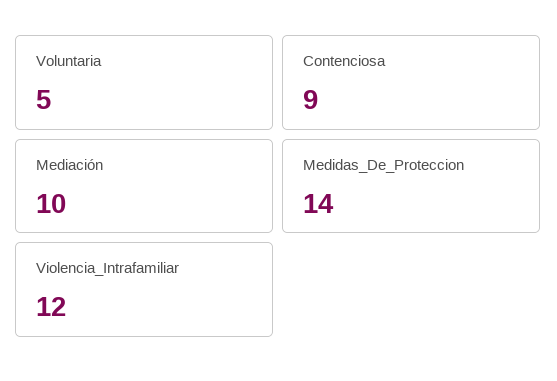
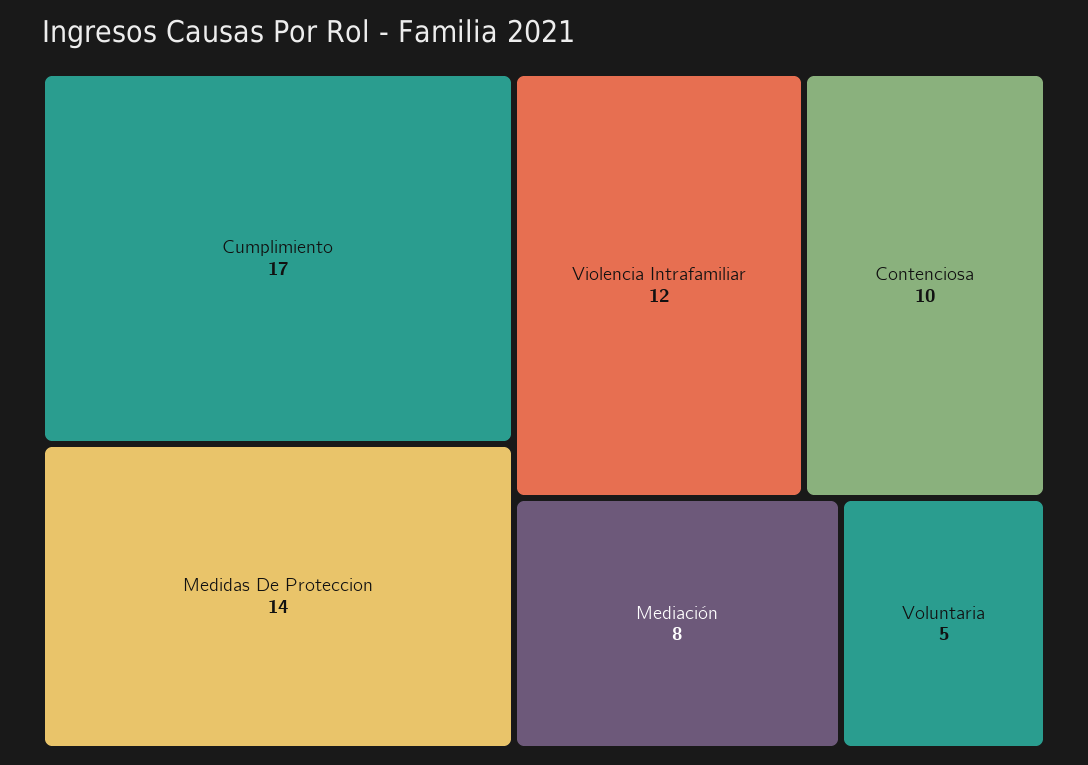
Contenciosa: 9 -> 10
Mediación: 10 -> 8
Cumplimiento: none -> 17

